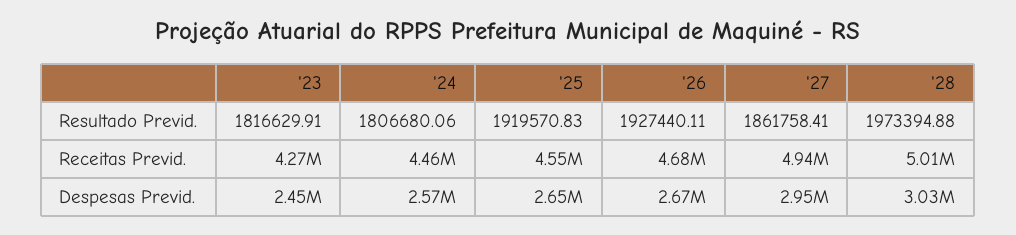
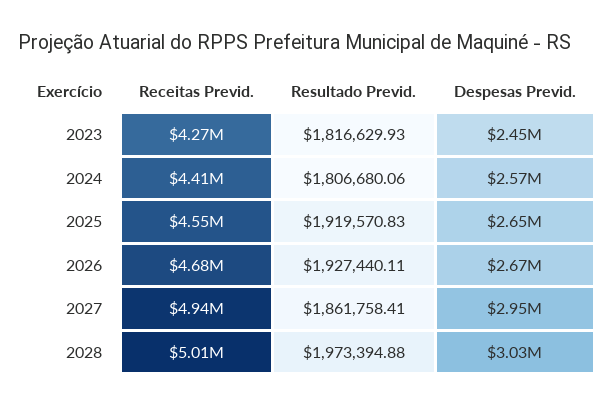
'23, Resultado Previd.: 1816629.91 -> 1816629.93
'24, Receitas Previd.: 4460000 -> 4410000

